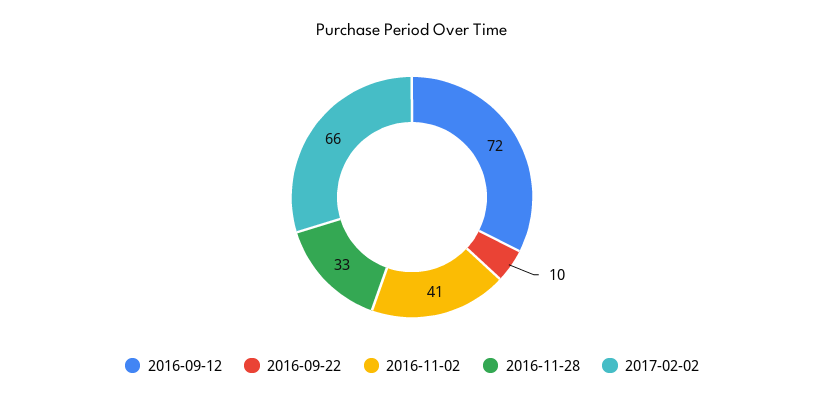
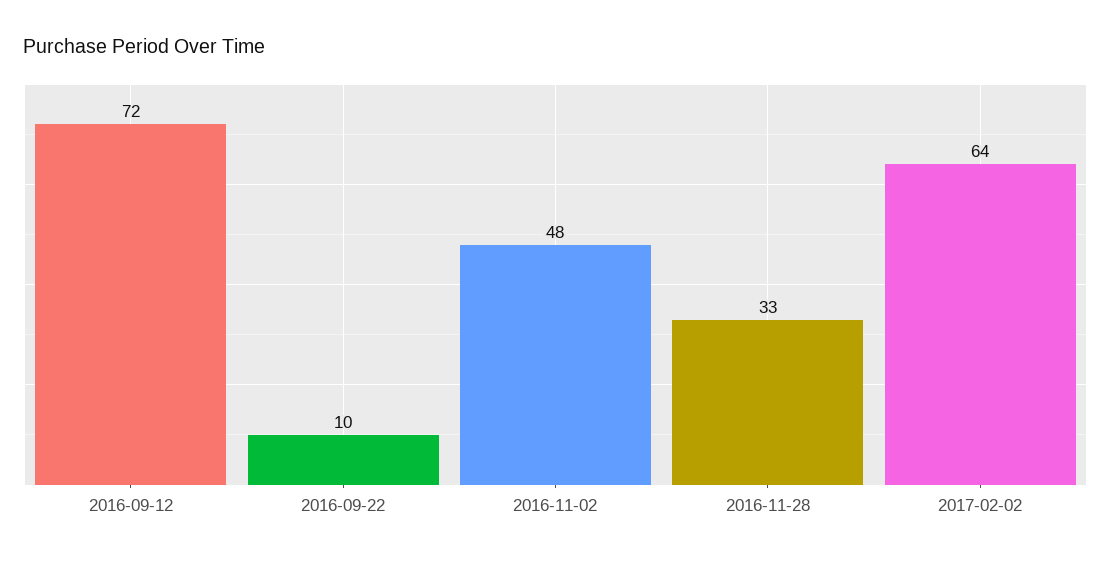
2016-11-02: 41 -> 48
2017-02-02: 66 -> 64

